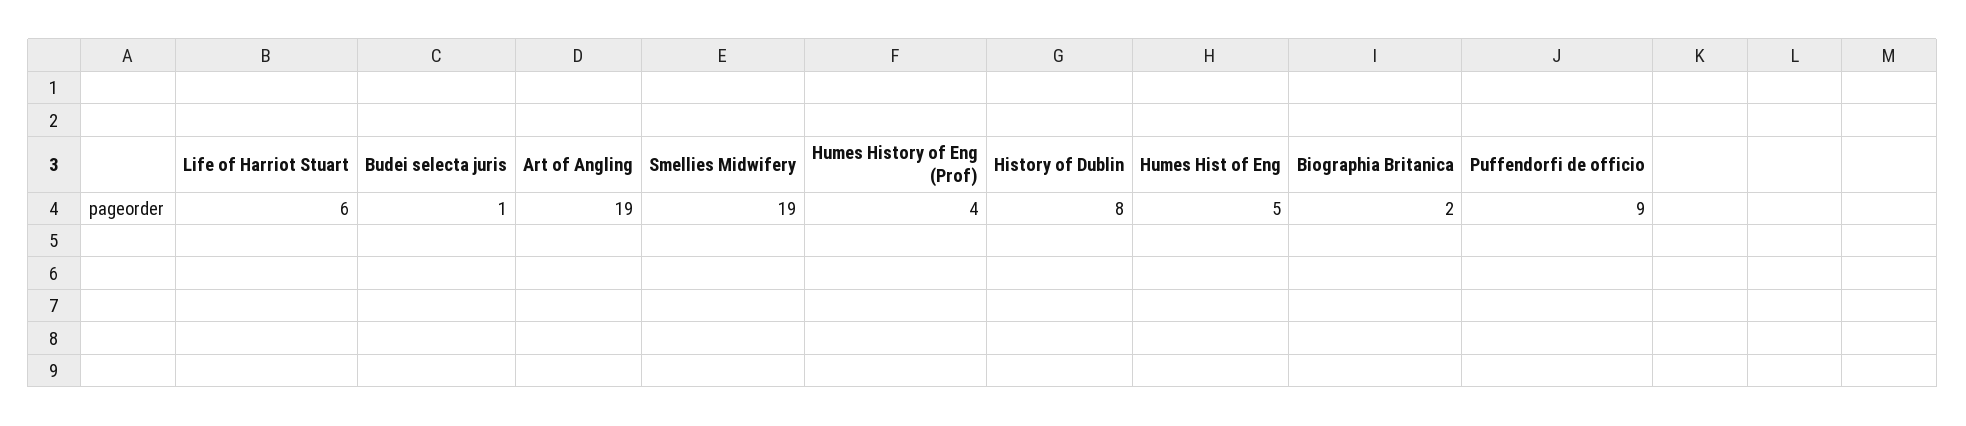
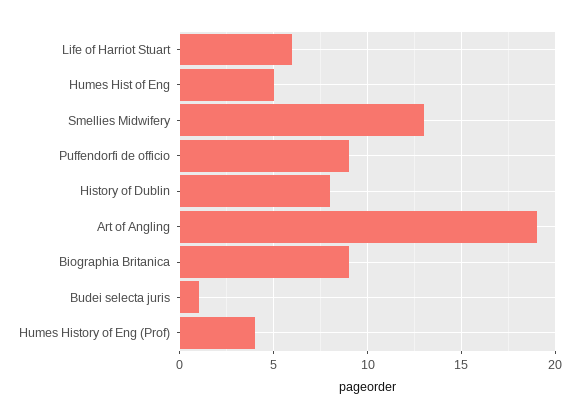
Smellies Midwifery: 19 -> 13
Biographia Britanica: 2 -> 9

